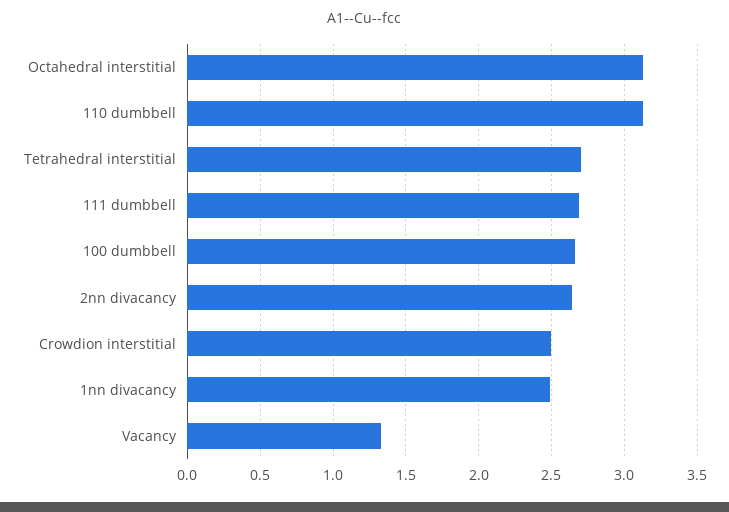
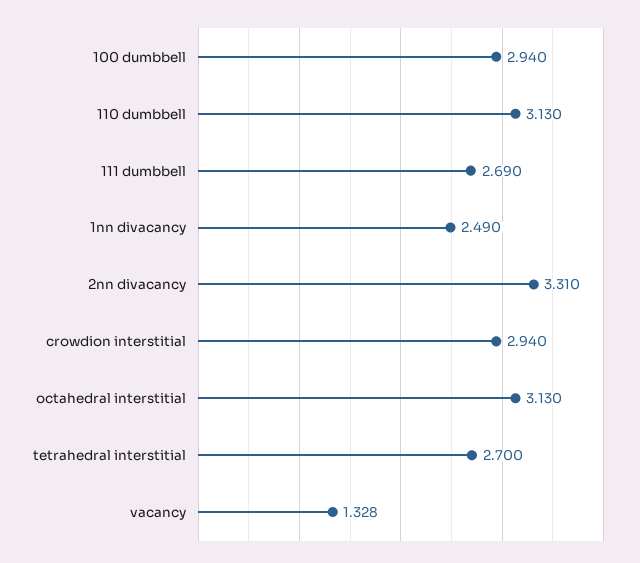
100 dumbbell: 2.65 -> 2.94
2nn divacancy: 2.65 -> 3.31
Crowdion interstitial: 2.5 -> 2.94

